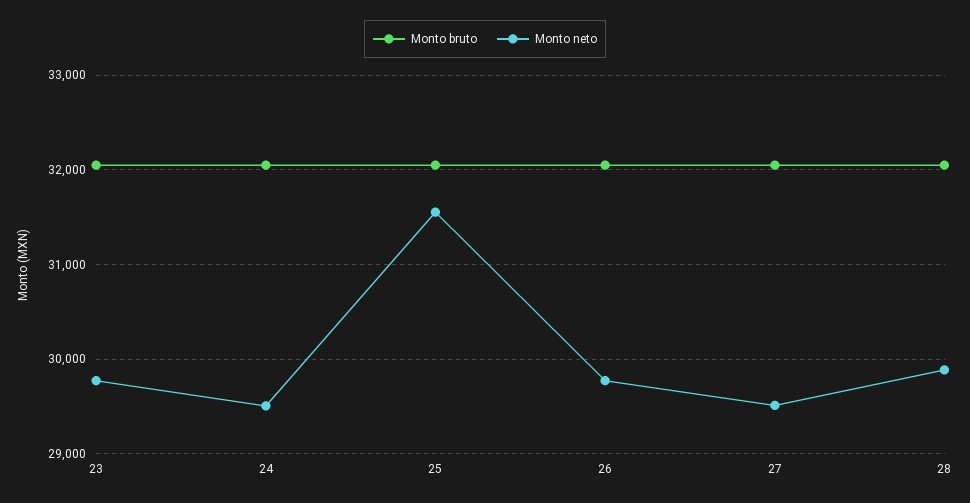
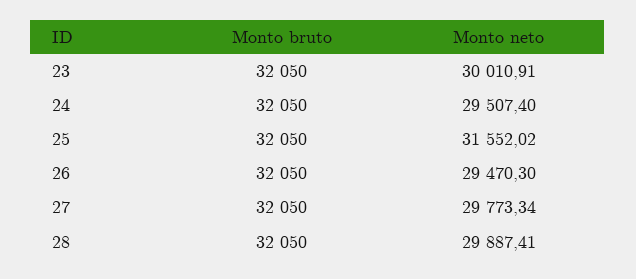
Monto neto, 23: 29800 -> 30010.91
Monto neto, 26: 29800 -> 29470.3
Monto neto, 27: 29500 -> 29773.34

